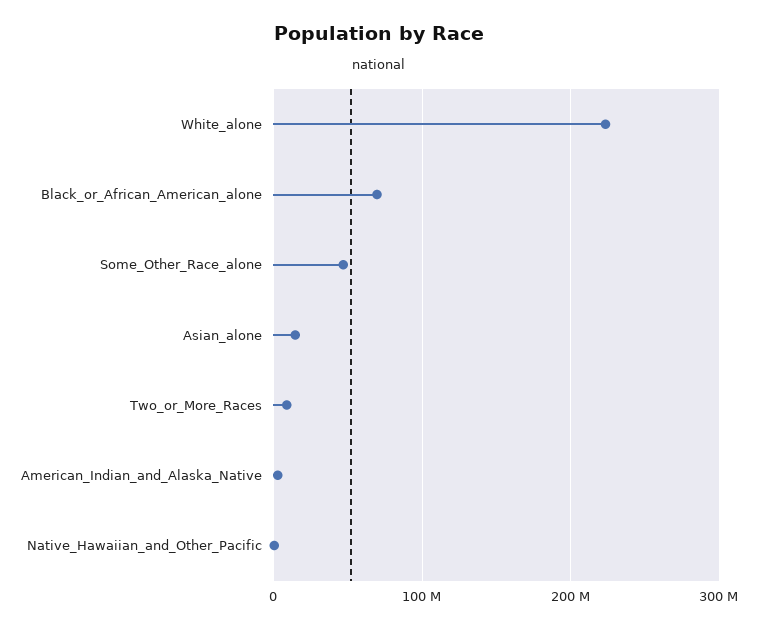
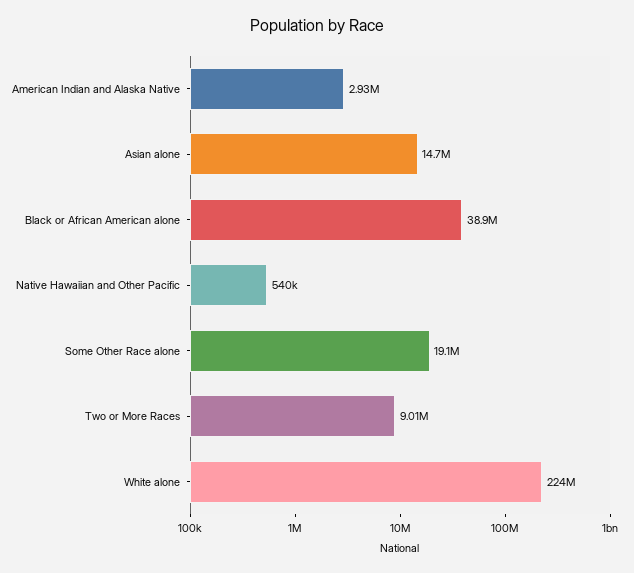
Black_or_African_American_alone: 70000000 -> 38900000
Some_Other_Race_alone: 50000000 -> 19100000

